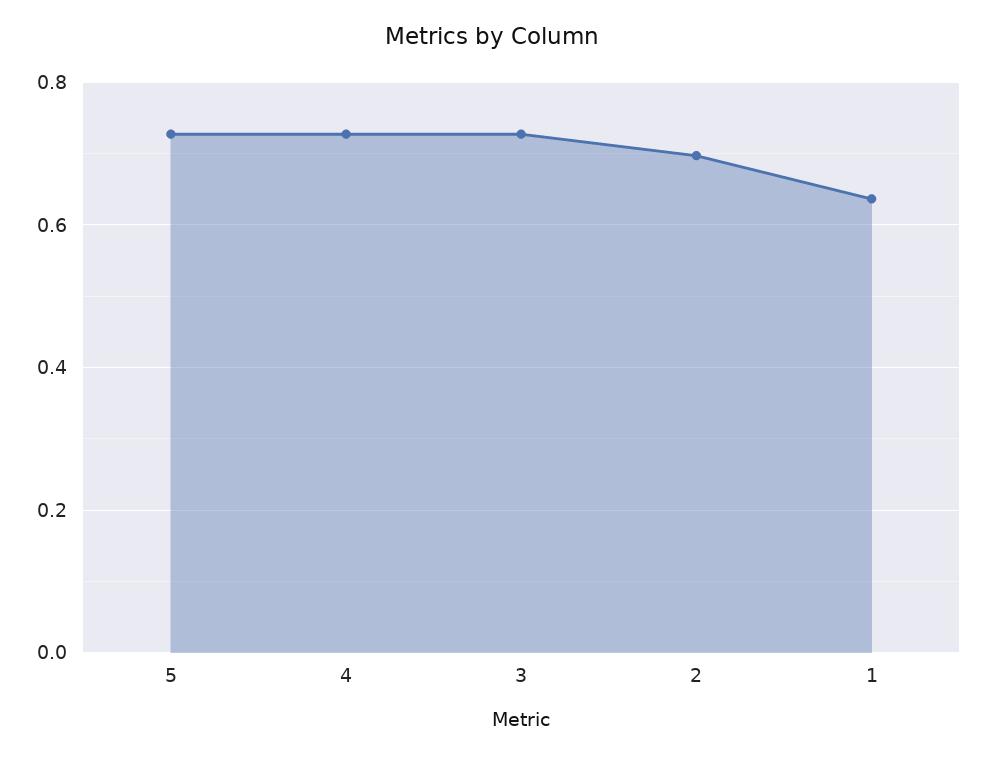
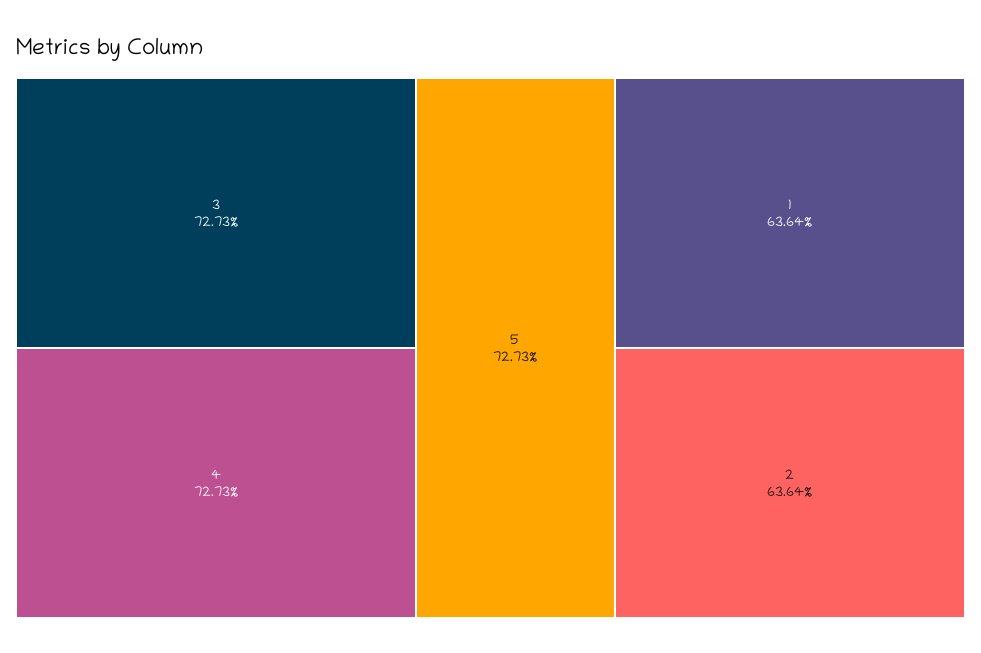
2: 0.7 -> 0.6364

